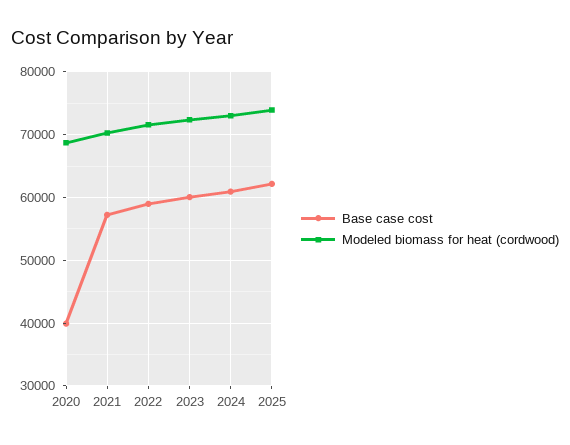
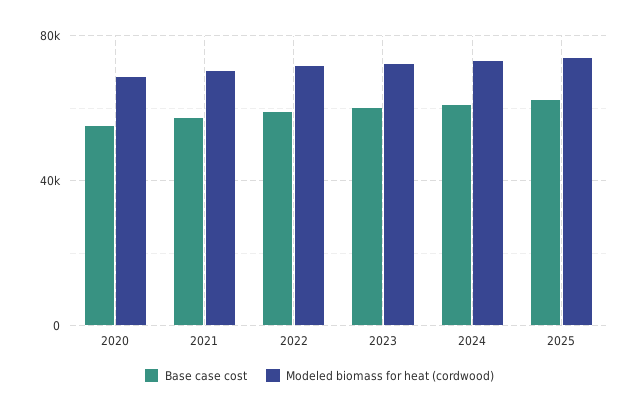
Base case cost, 2020: 40000 -> 55000

